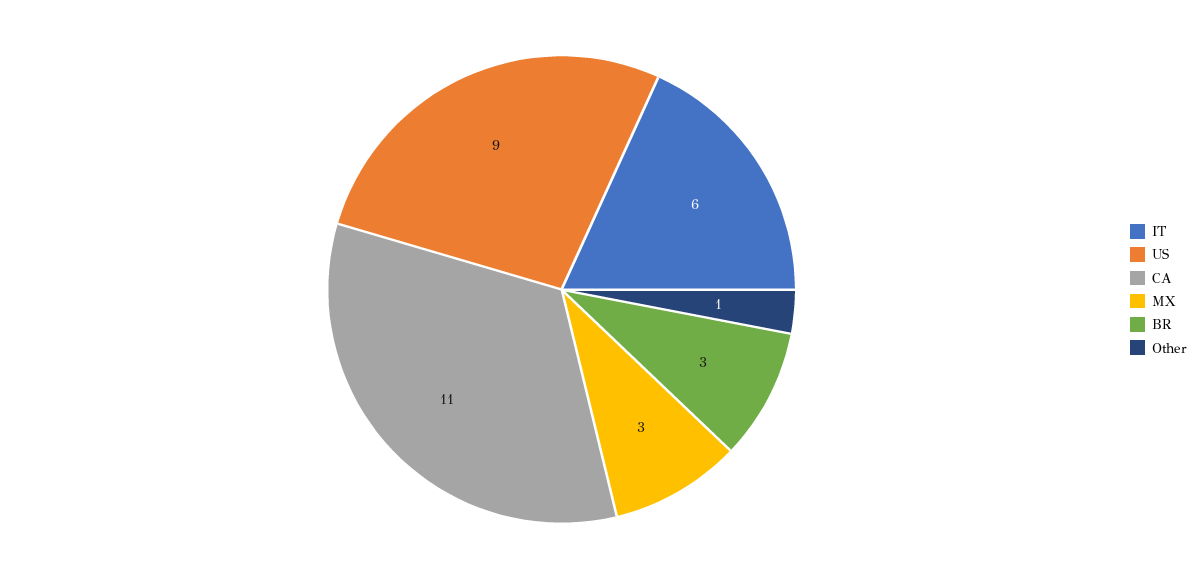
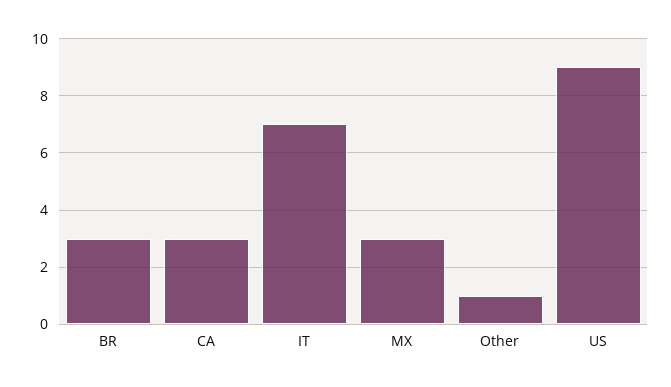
IT: 6 -> 7
CA: 11 -> 3

